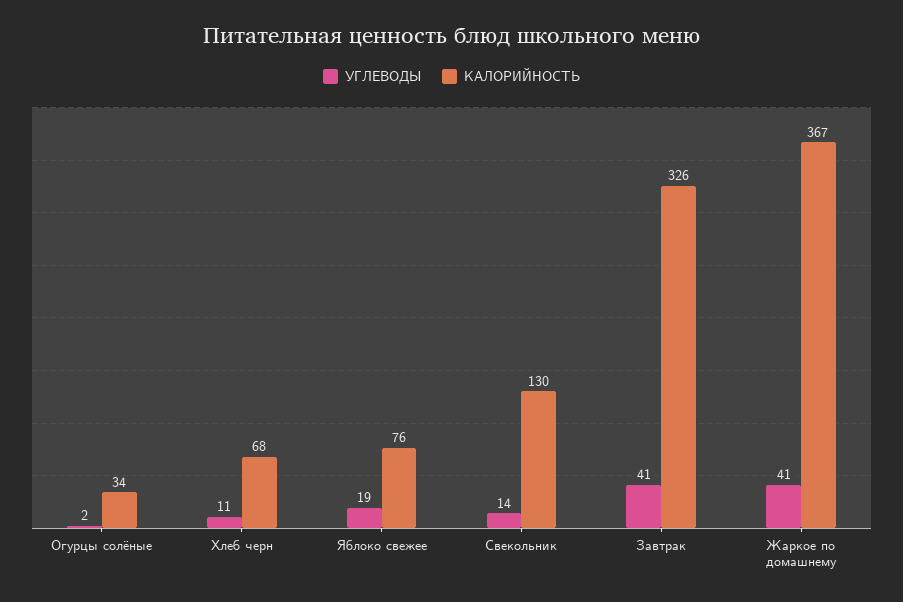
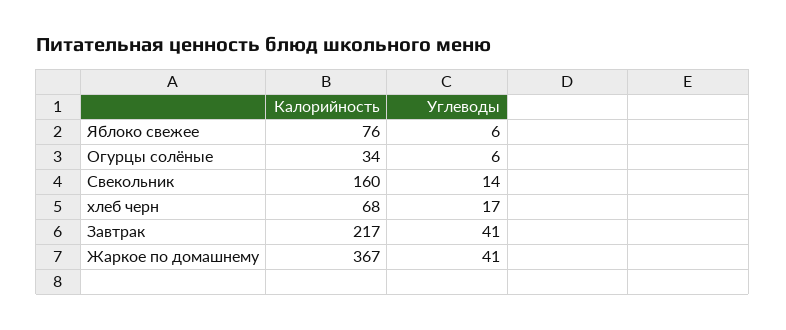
УГЛЕВОДЫ, Огурцы солёные: 2 -> 6
УГЛЕВОДЫ, Хлеб черн: 11 -> 17
УГЛЕВОДЫ, Яблоко свежее: 19 -> 6
КАЛОРИЙНОСТЬ, Свекольник: 130 -> 160
КАЛОРИЙНОСТЬ, Завтрак: 326 -> 217

